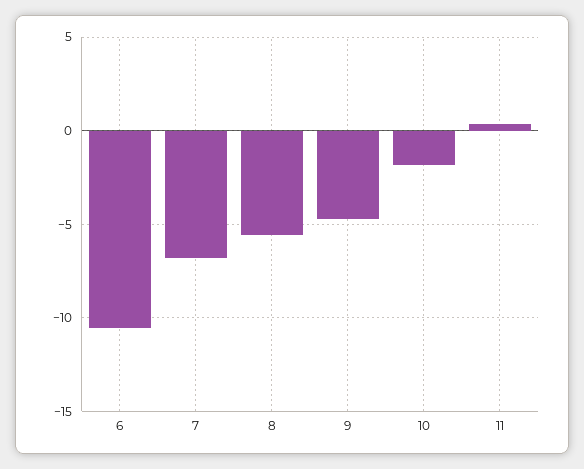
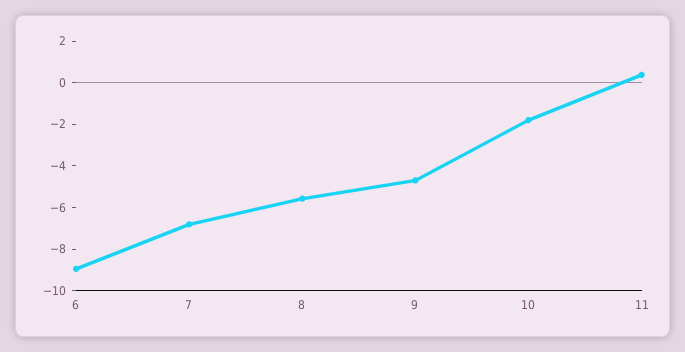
6: -10.5 -> -9

